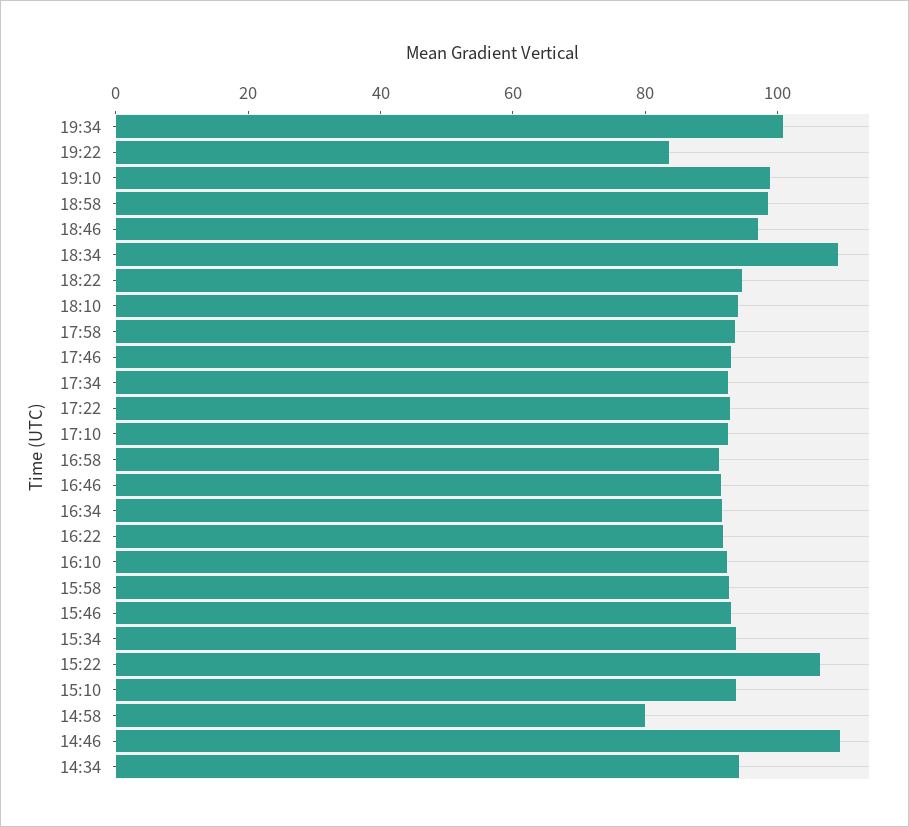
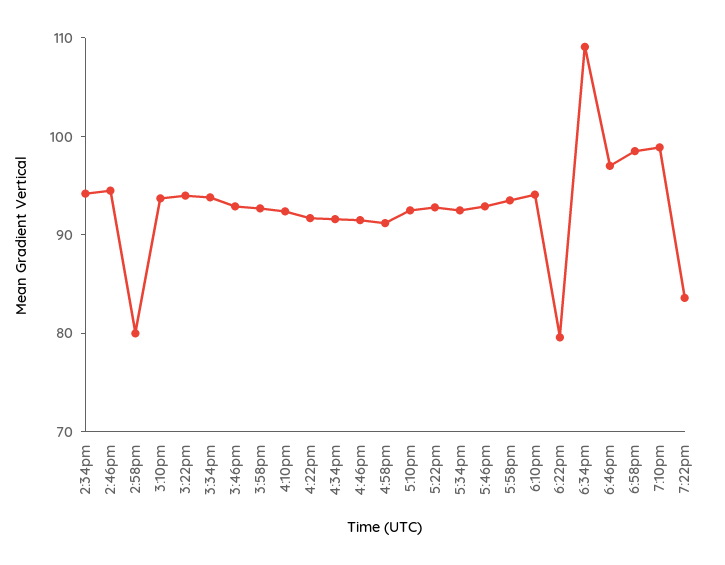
19:34: 100 -> none
18:22: 95 -> 80
15:22: 105 -> 94
14:46: 110 -> 94

